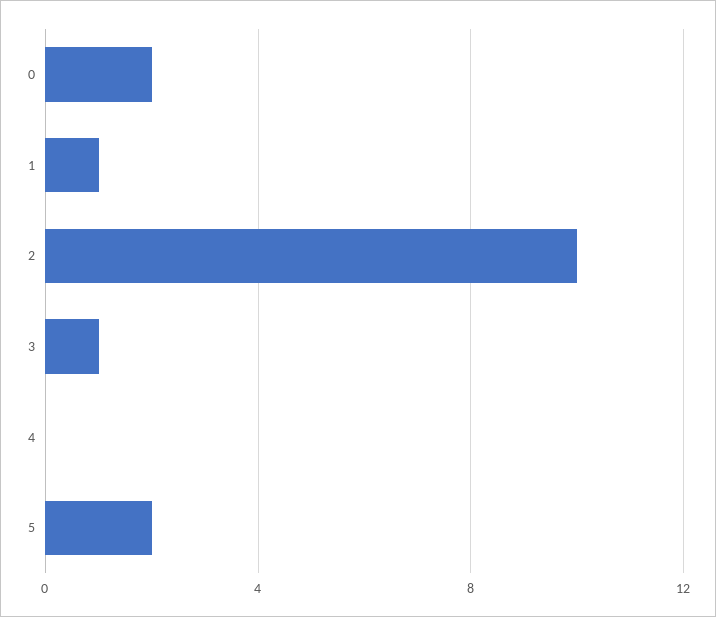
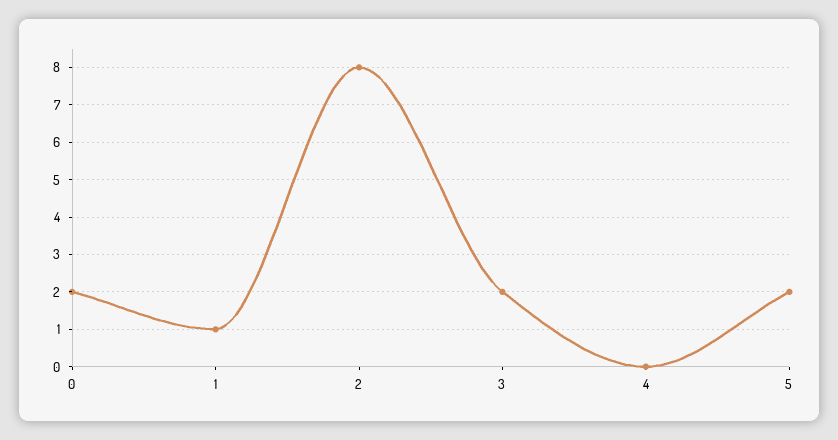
2: 10 -> 8
3: 1 -> 2

